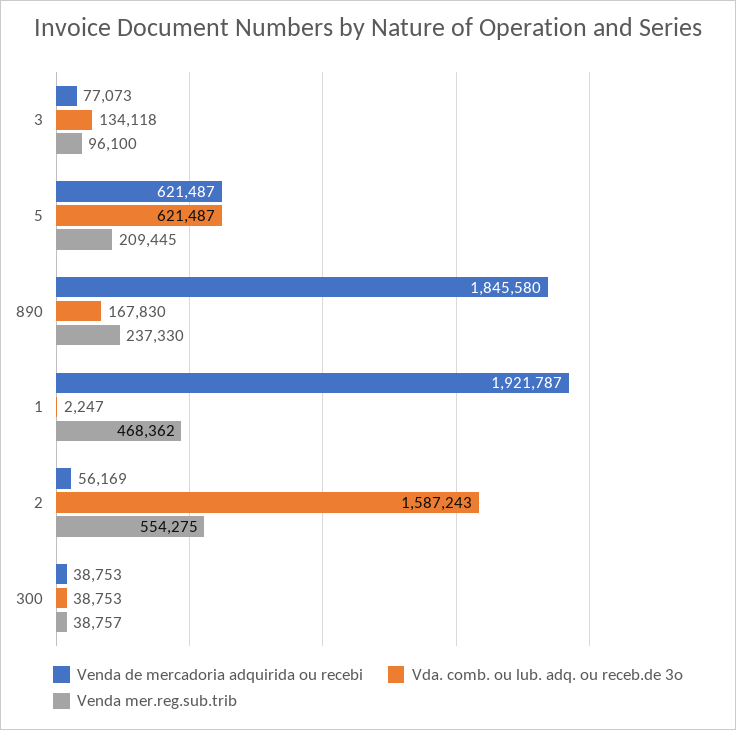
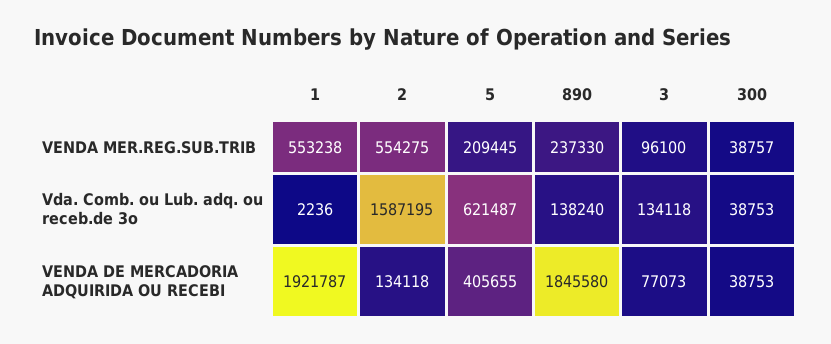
Venda de mercadoria adquirida ou recebi, 5: 621487 -> 405655
Vda. comb. ou lub. adq. ou receb.de 3o, 890: 167830 -> 138240
Vda. comb. ou lub. adq. ou receb.de 3o, 1: 2247 -> 2236
Venda mer.reg.sub.trib, 1: 468362 -> 553238
Venda de mercadoria adquirida ou recebi, 2: 56169 -> 134118
Vda. comb. ou lub. adq. ou receb.de 3o, 2: 1587243 -> 1587195

